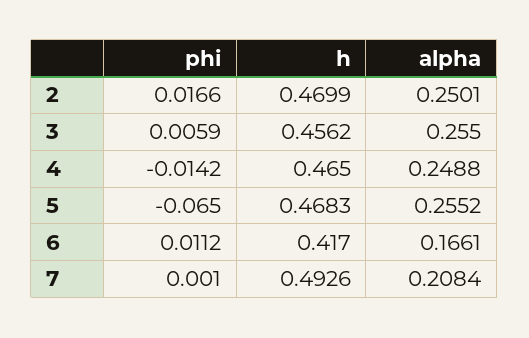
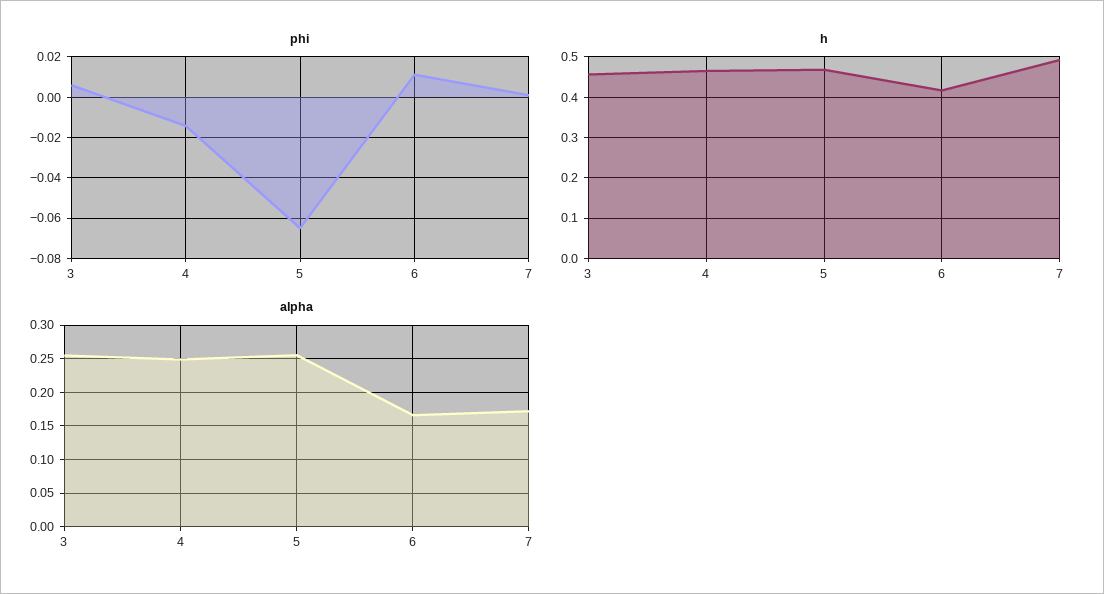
phi, 2: 0.0166 -> none
h, 2: 0.4699 -> none
alpha, 2: 0.2501 -> none
alpha, 7: 0.2084 -> 0.17

